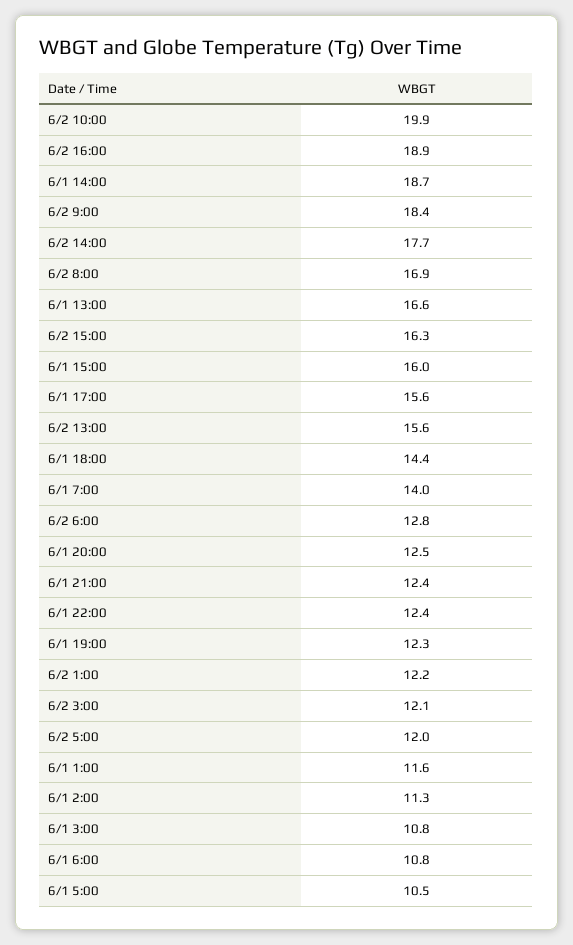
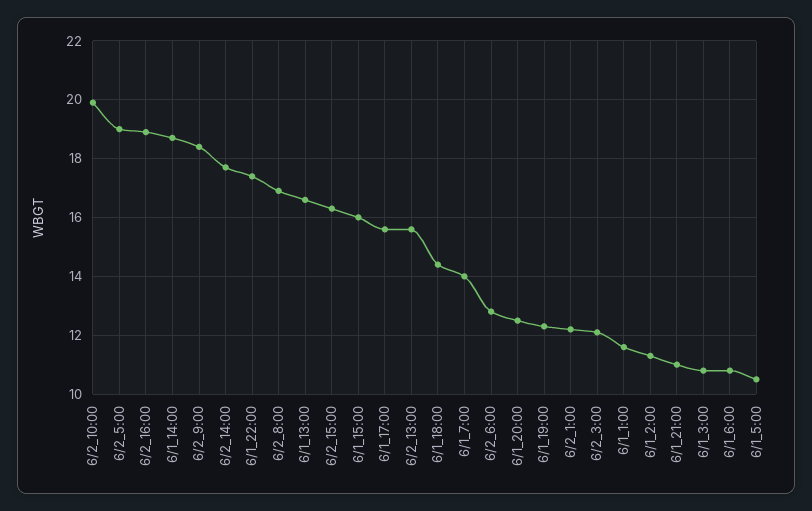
6/1 21:00: 12.4 -> 11
6/1 22:00: 12.4 -> 17.5
6/2 5:00: 12 -> 19

